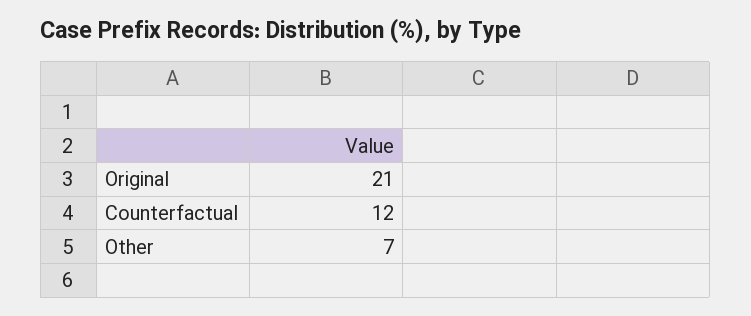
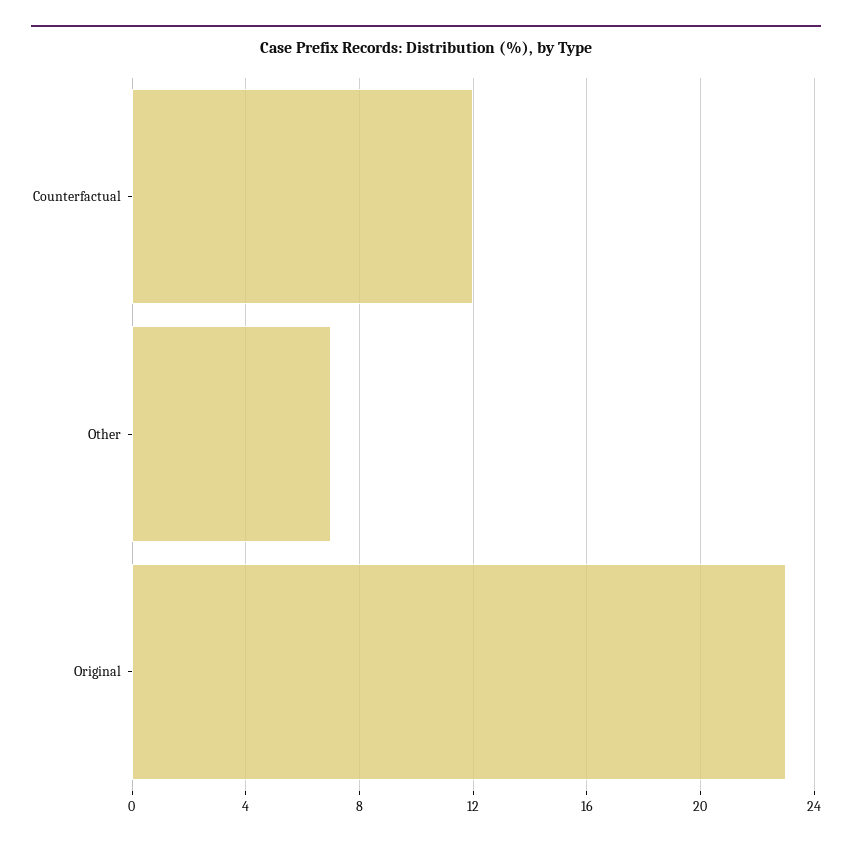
Original: 21 -> 23

